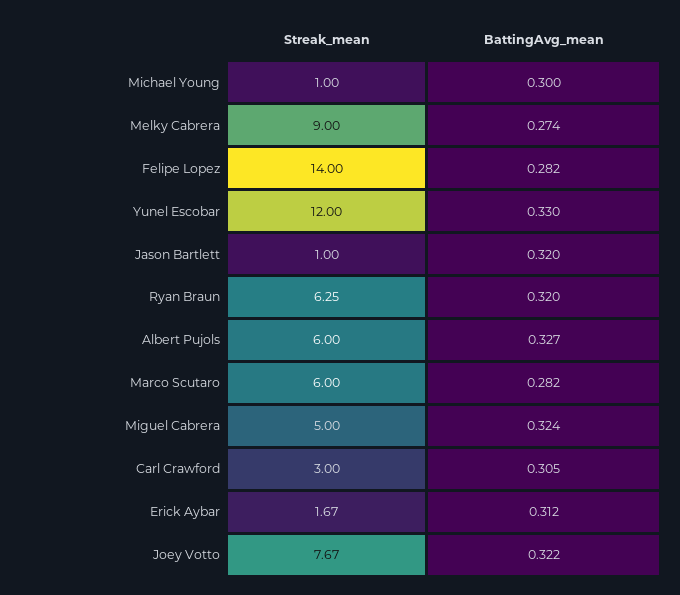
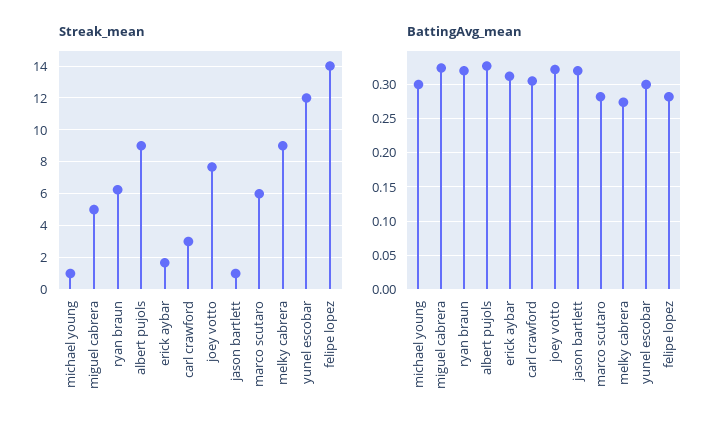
BattingAvg_mean, Yunel Escobar: 0.33 -> 0.3
Streak_mean, Albert Pujols: 6 -> 9

